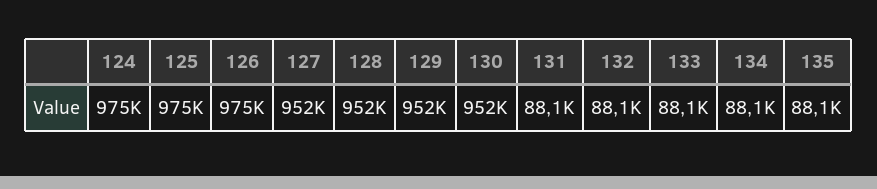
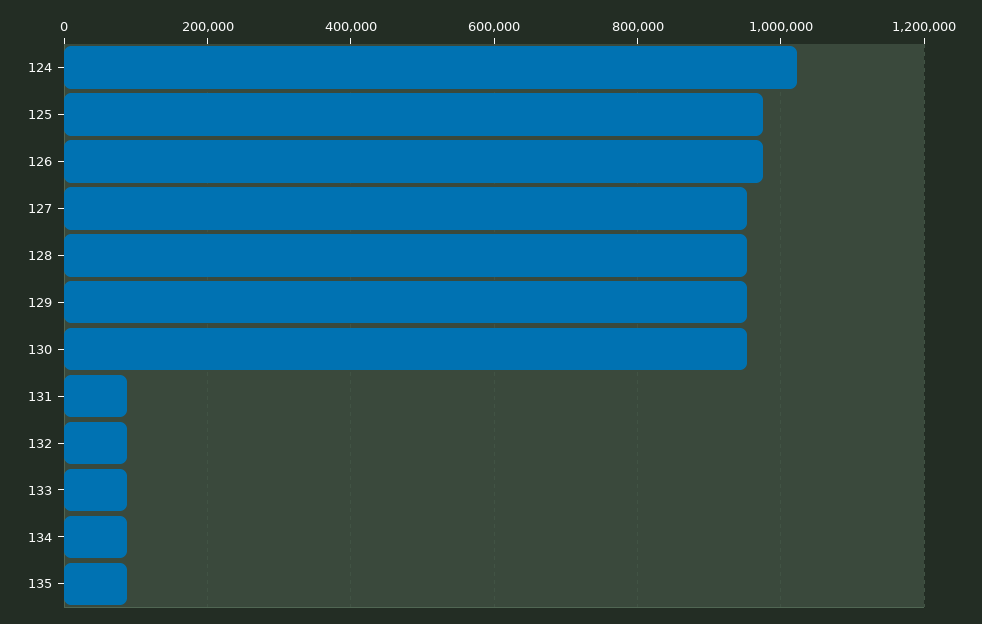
124: 975000 -> 1020000

